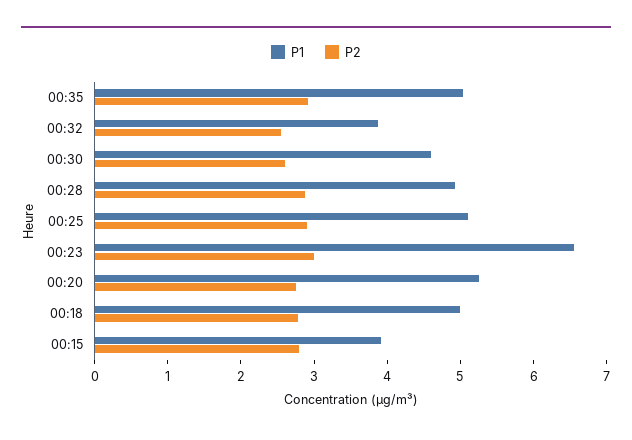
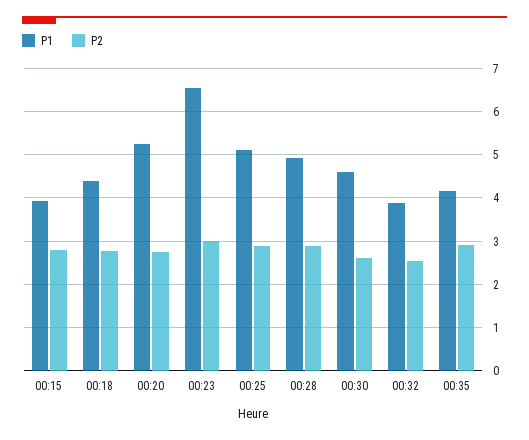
P1, 00:35: 5 -> 4.2
P1, 00:18: 5 -> 4.4

